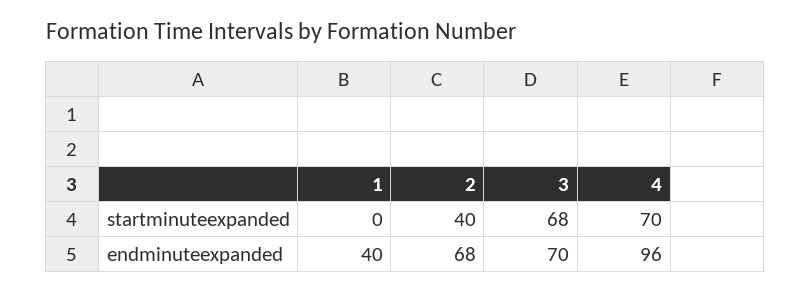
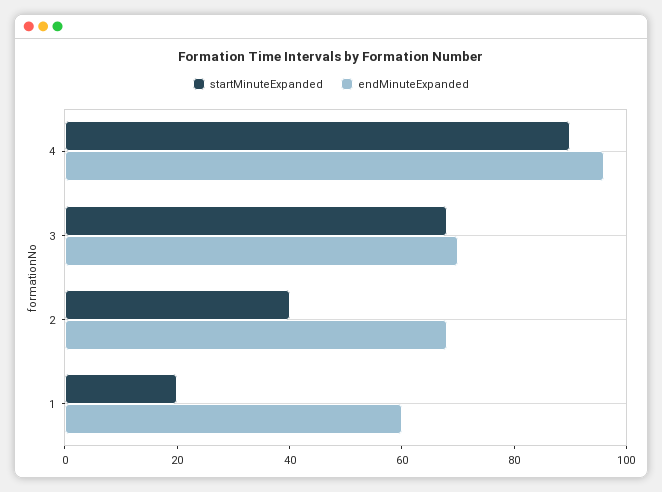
startminuteexpanded, 1: 0 -> 20
startminuteexpanded, 4: 70 -> 90
endminuteexpanded, 1: 40 -> 60

